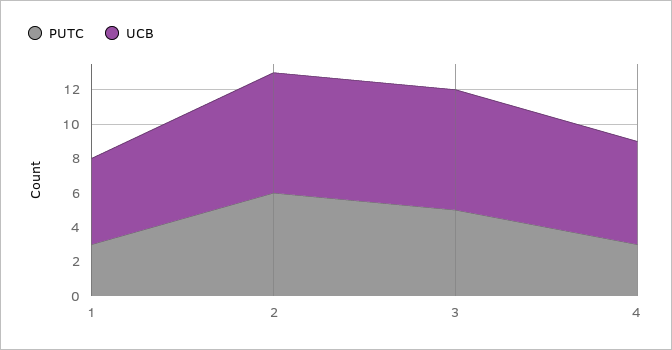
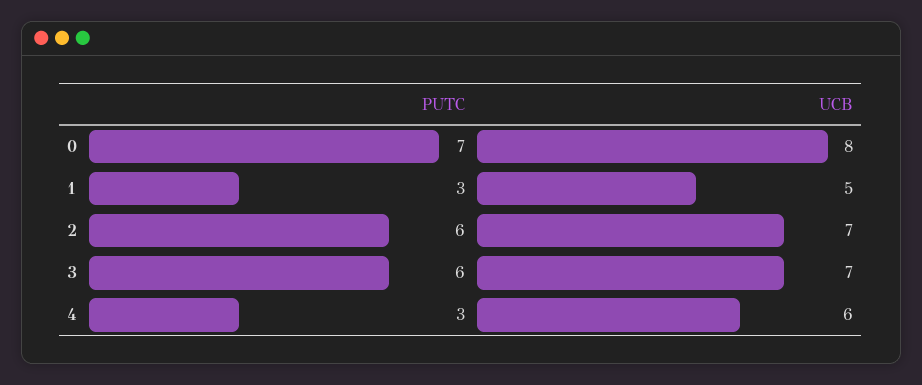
PUTC, 3: 5 -> 6
PUTC, 0: none -> 7
UCB, 0: none -> 8

